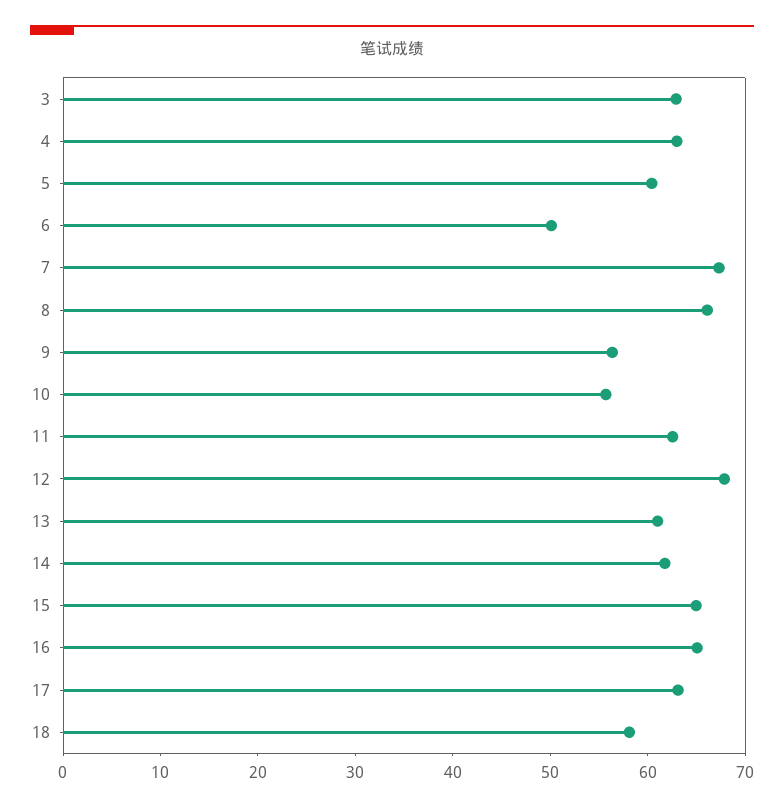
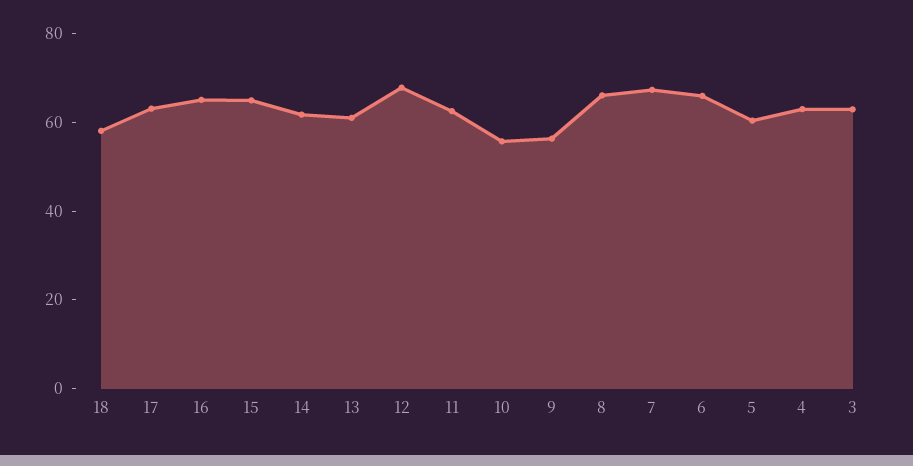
6: 50 -> 65

